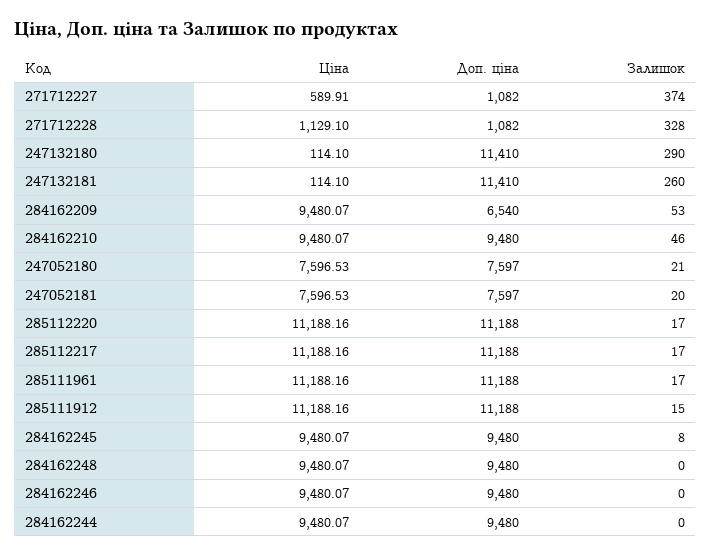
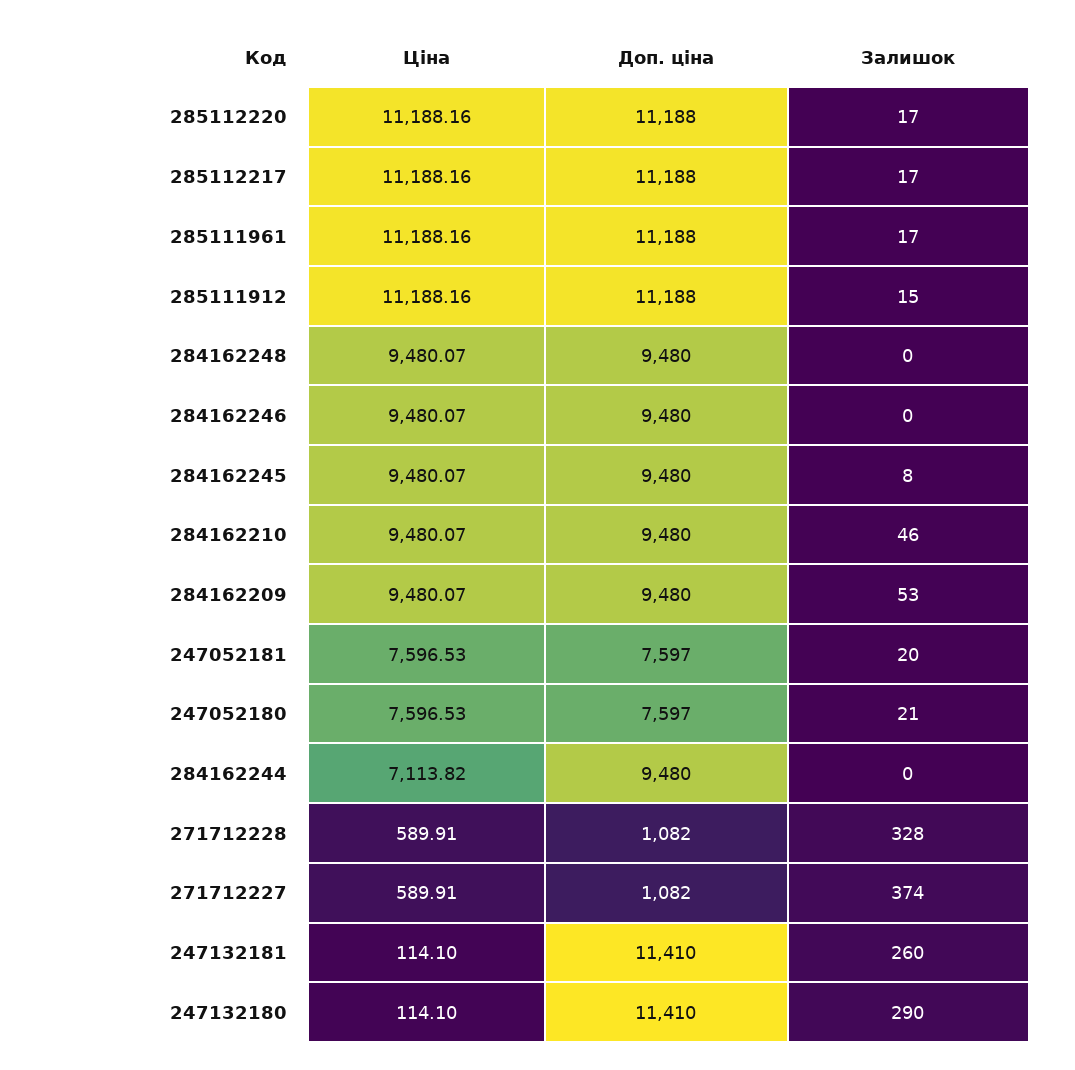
Ціна, 271712228: 1129.1 -> 589.91
Доп. ціна, 284162209: 6540 -> 9480
Ціна, 284162244: 9480.07 -> 7113.82

